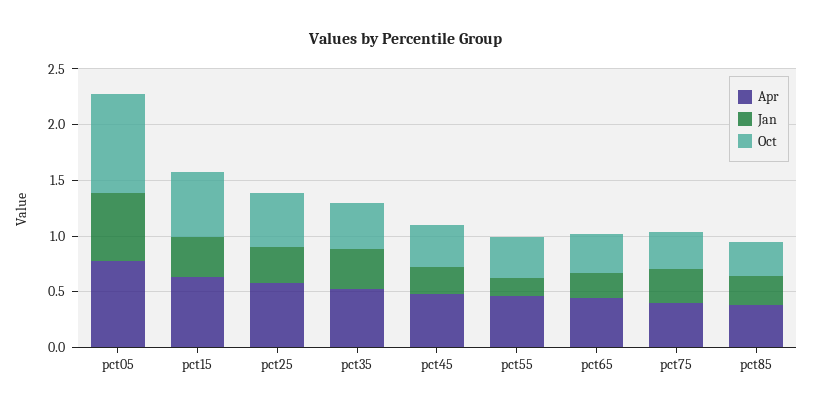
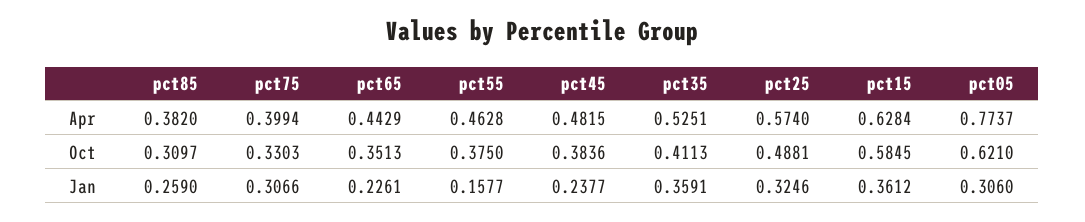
Jan, pct05: 0.6 -> 0.306
Oct, pct05: 0.9 -> 0.621

